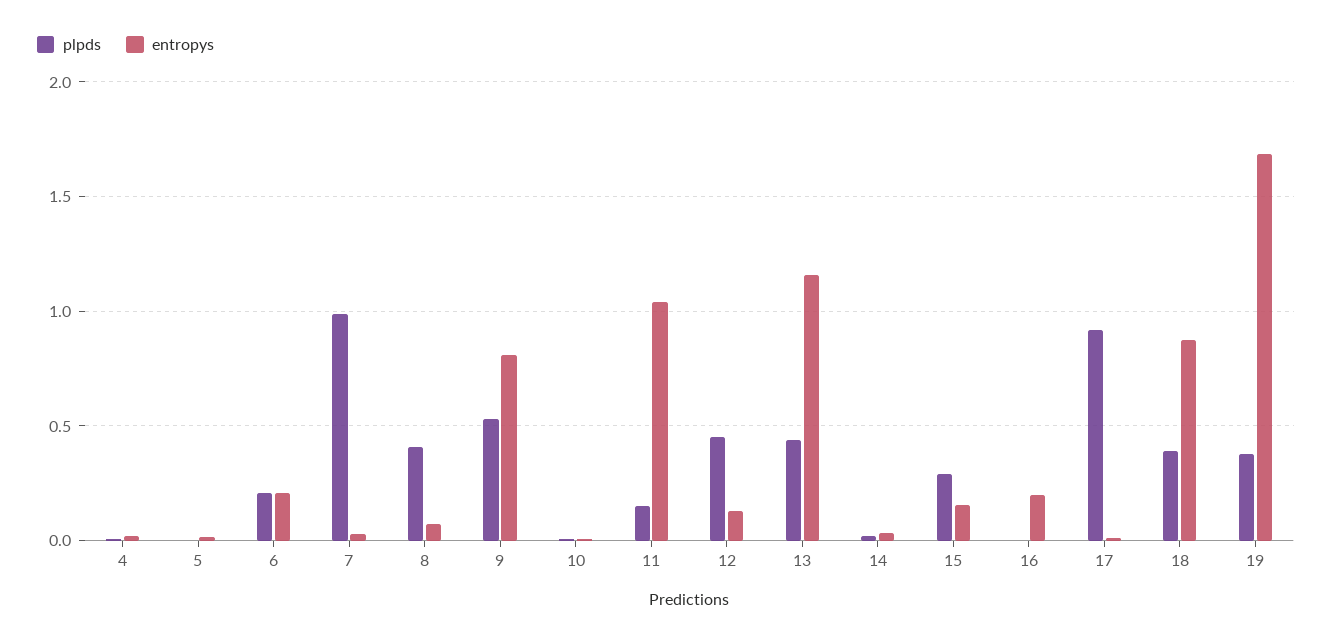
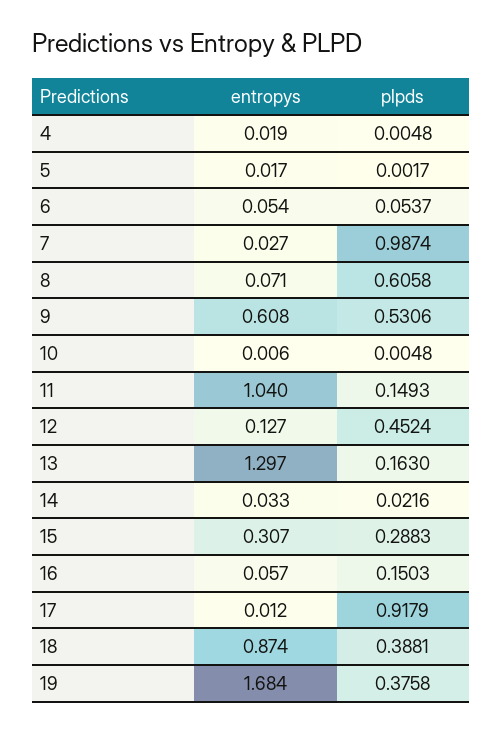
plpds, 6: 0.2 -> 0.0537
entropys, 6: 0.2 -> 0.054
plpds, 8: 0.4 -> 0.6058
entropys, 9: 0.8 -> 0.608
plpds, 13: 0.45 -> 0.163
entropys, 13: 1.15 -> 1.297
entropys, 15: 0.15 -> 0.307
plpds, 16: 0 -> 0.1503
entropys, 16: 0.2 -> 0.057

